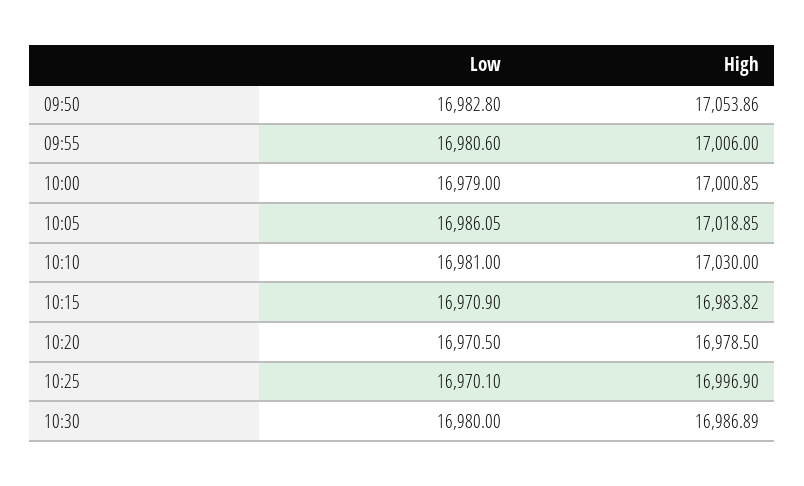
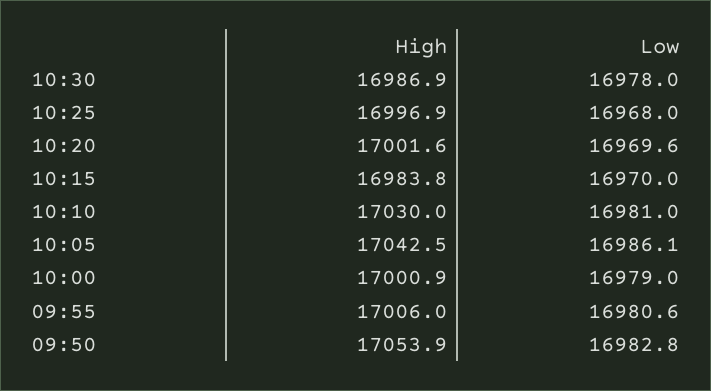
High, 10:05: 17018.85 -> 17042.5
Low, 10:15: 16970.9 -> 16970
Low, 10:20: 16970.5 -> 16969.6
High, 10:20: 16978.5 -> 17001.6
Low, 10:25: 16970.1 -> 16968
Low, 10:30: 16980 -> 16978

